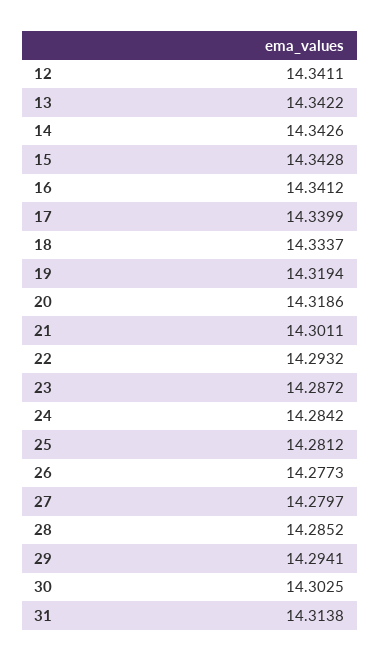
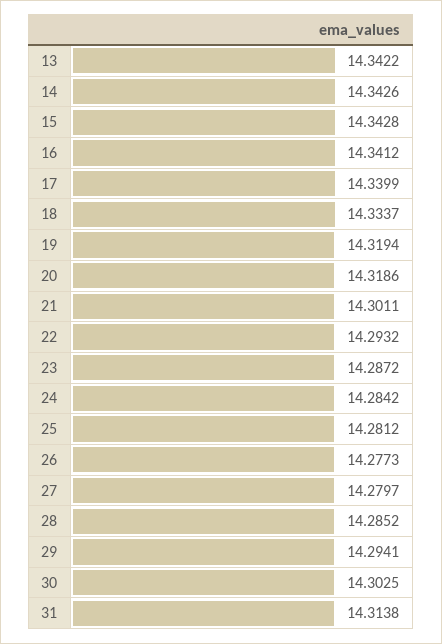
12: 14.3411 -> none

